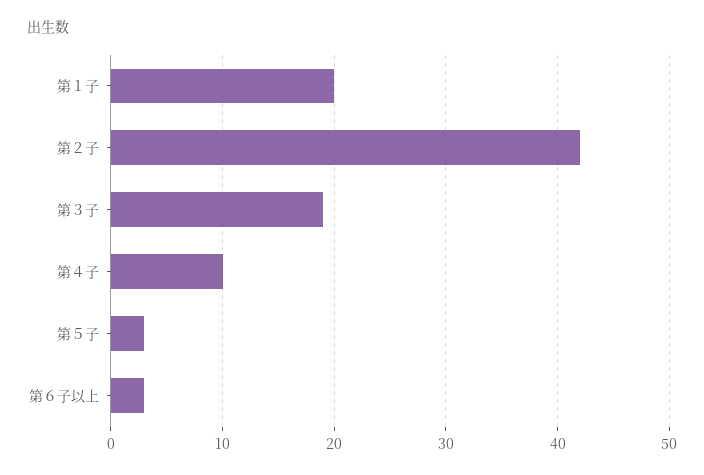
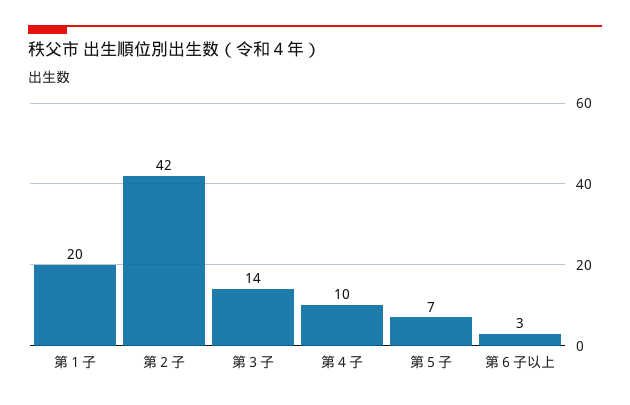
第３子: 19 -> 14
第５子: 3 -> 7

